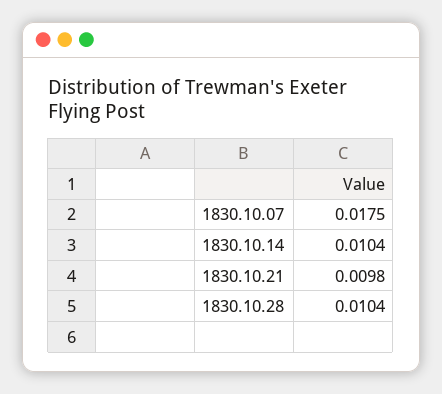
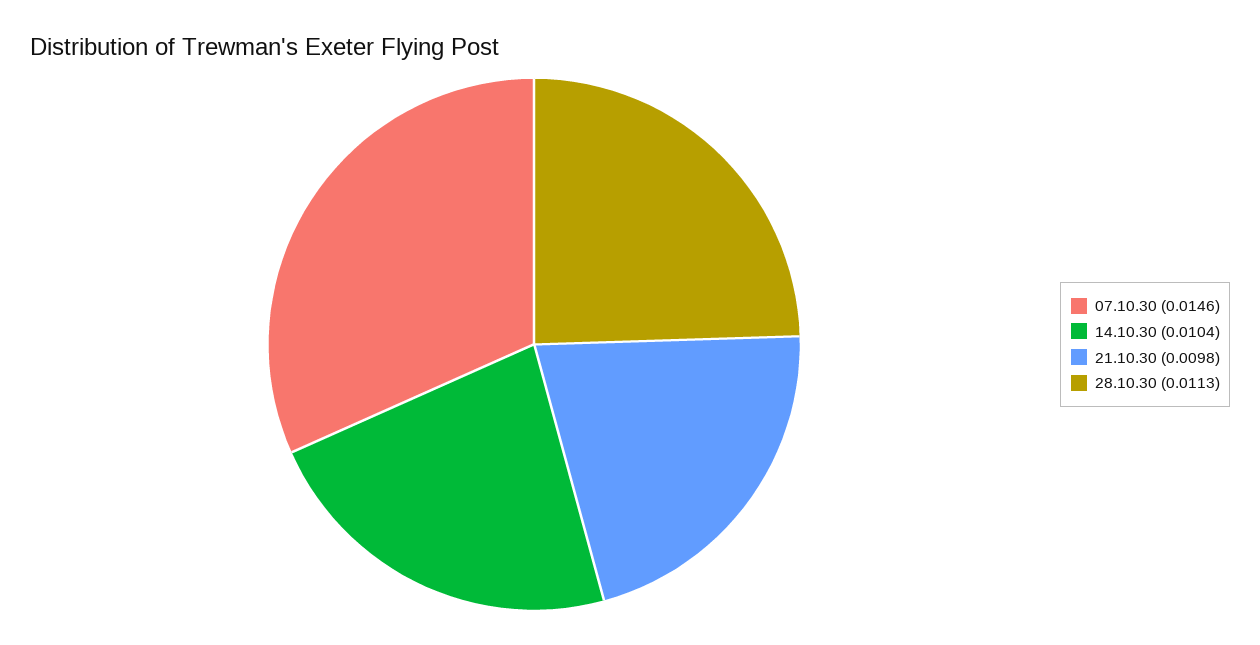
1830.10.07: 0.0175 -> 0.0146
1830.10.28: 0.0104 -> 0.0113

